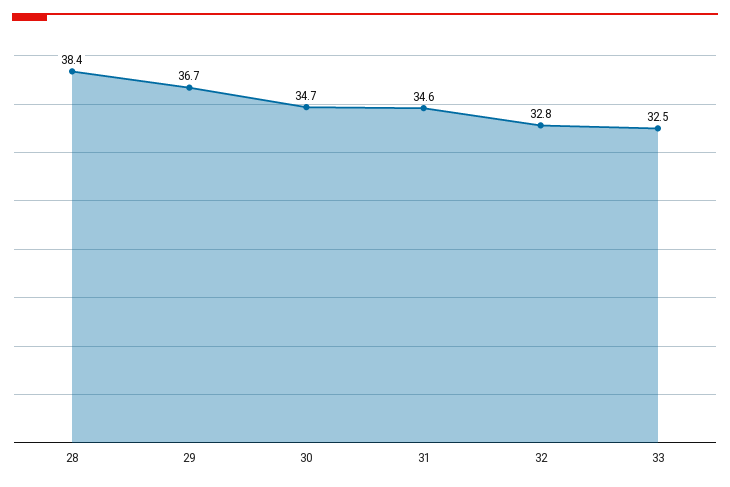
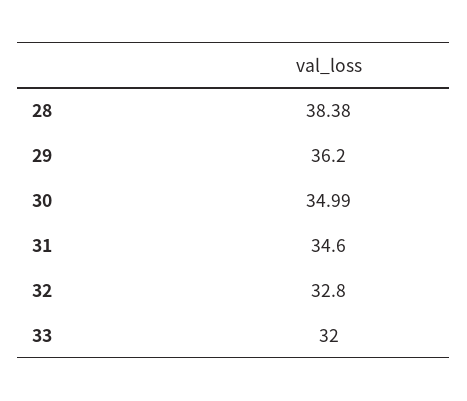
29: 36.7 -> 36.2
30: 34.7 -> 34.99
33: 32.5 -> 32

